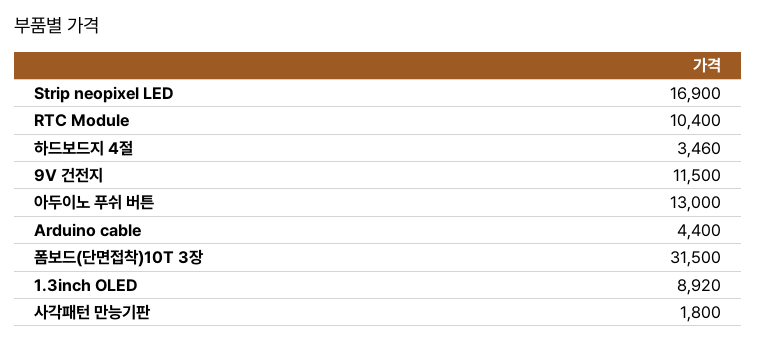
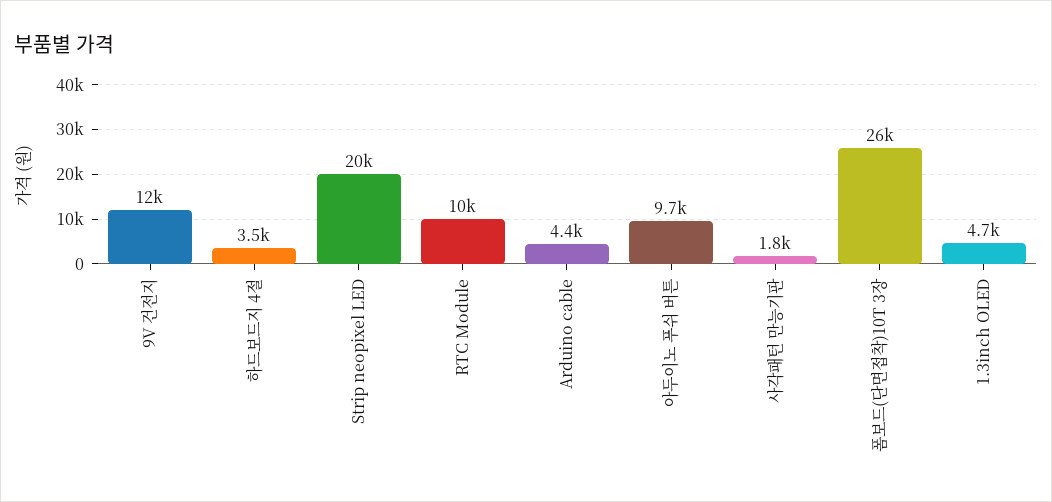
Strip neopixel LED: 16900 -> 20000
아두이노 푸쉬 버튼: 13000 -> 9700
폼보드(단면접착)10T 3장: 31500 -> 26000
1.3inch OLED: 8920 -> 4700

